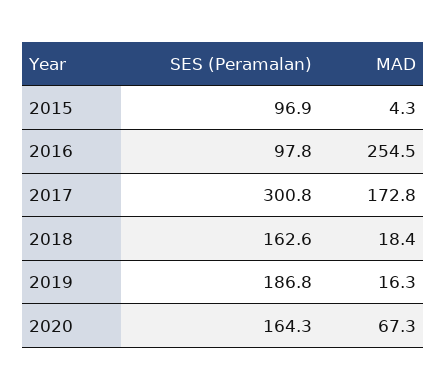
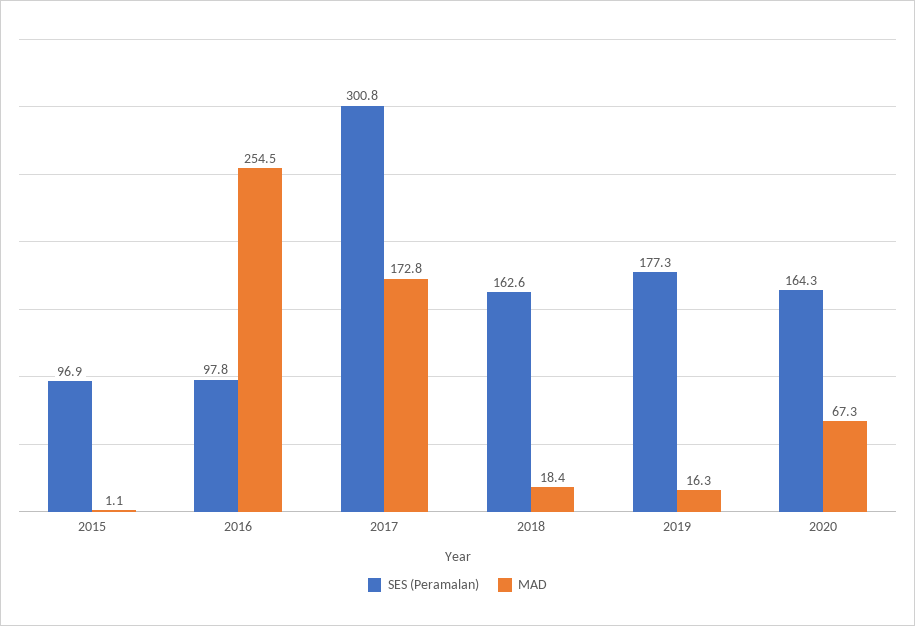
MAD, 2015: 4.3 -> 1.1
SES (Peramalan), 2019: 186.8 -> 177.3

